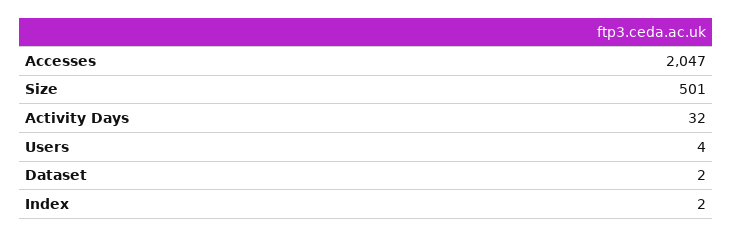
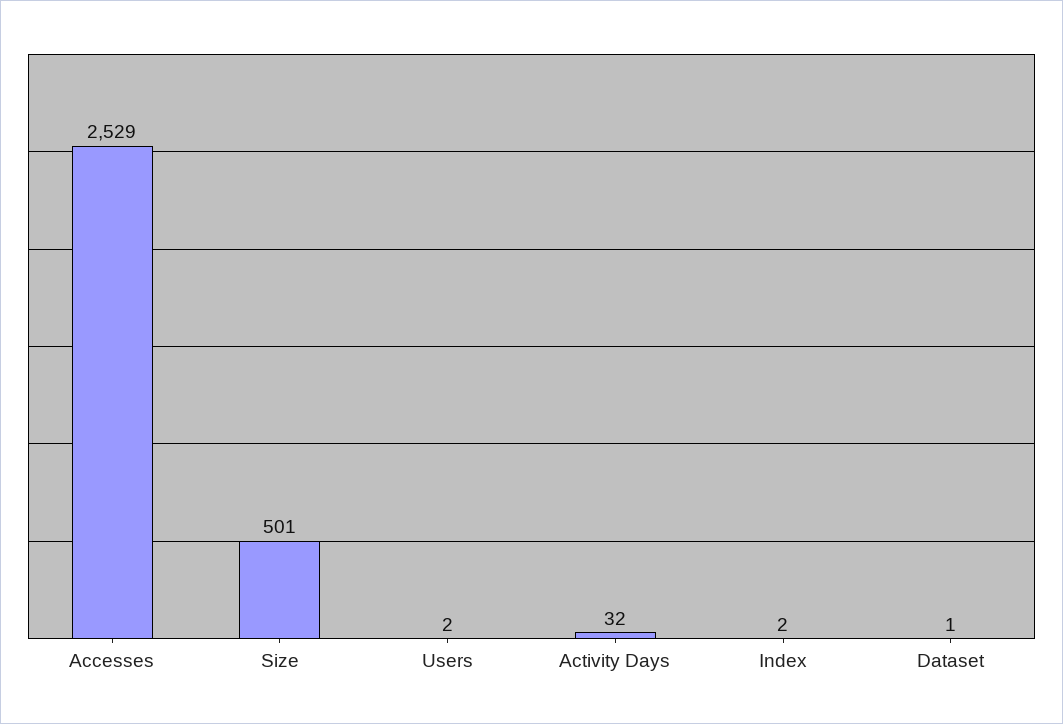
Accesses: 2047 -> 2529
Users: 4 -> 2
Dataset: 2 -> 1

